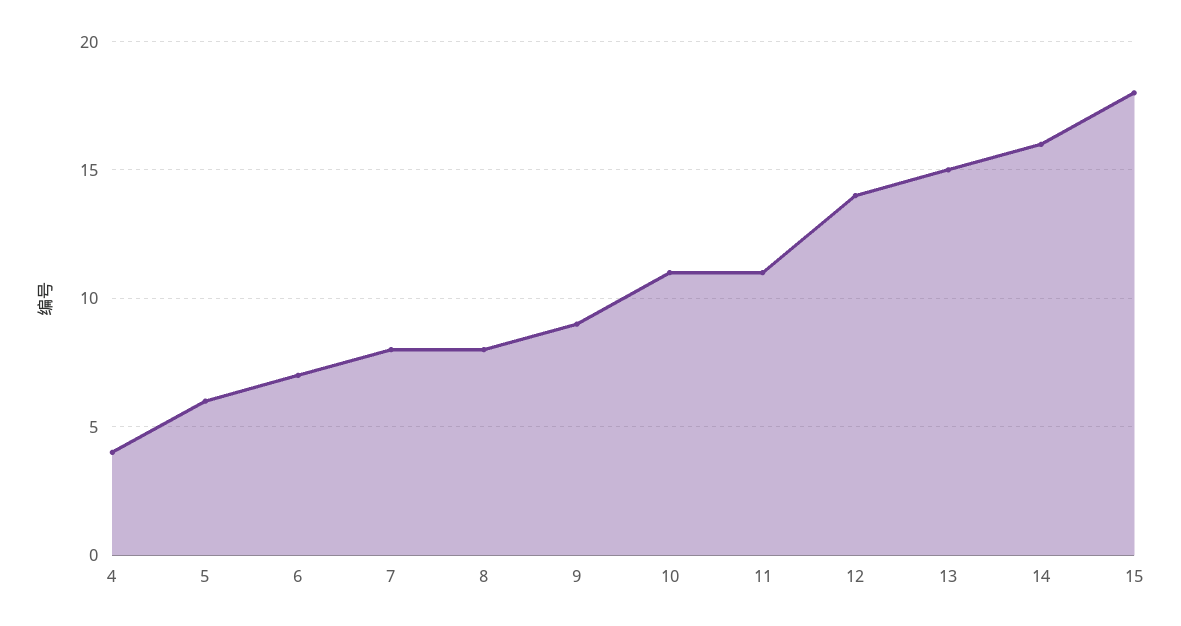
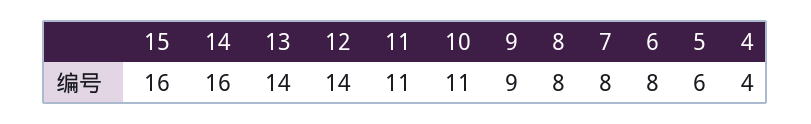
6: 7 -> 8
13: 15 -> 14
15: 18 -> 16

